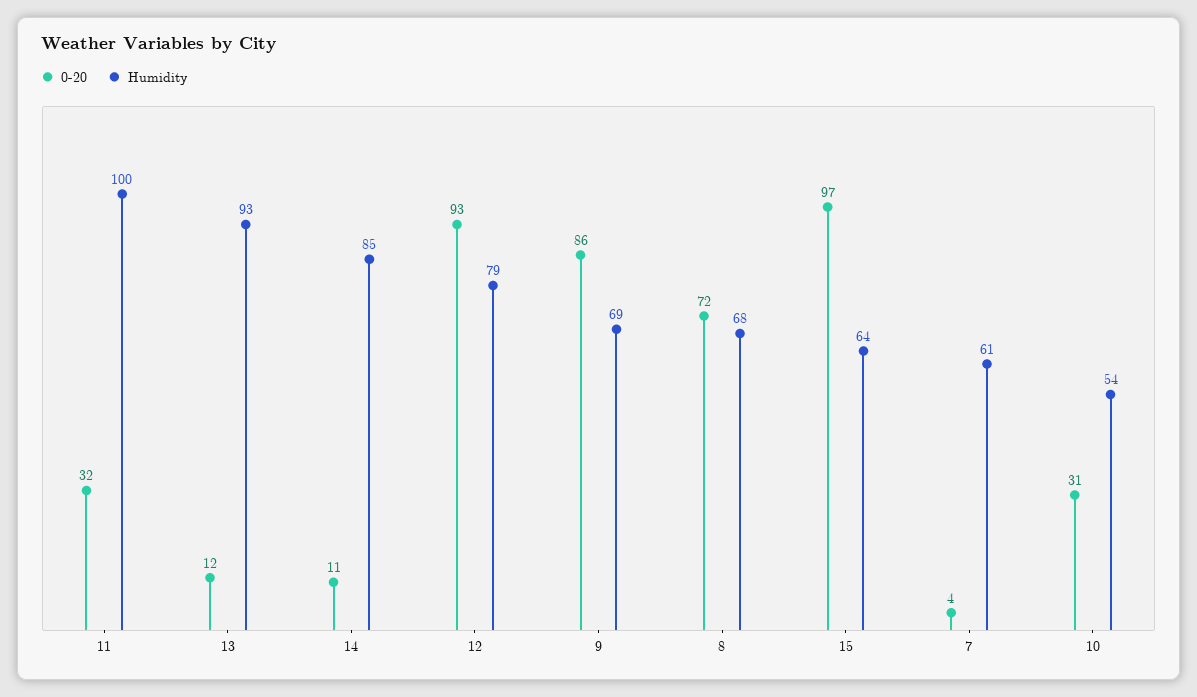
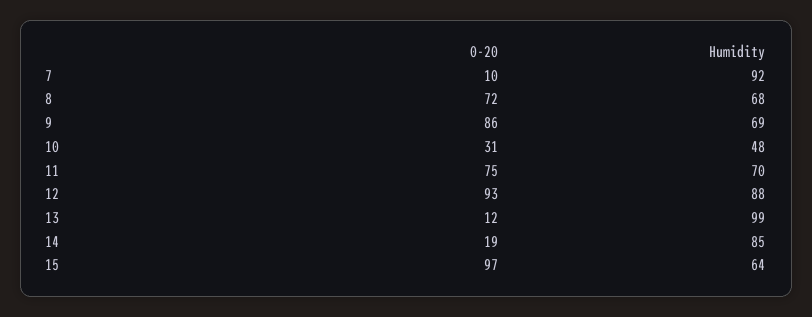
0-20, 11: 32 -> 75
Humidity, 11: 100 -> 70
Humidity, 13: 93 -> 99
0-20, 14: 11 -> 19
Humidity, 12: 79 -> 88
0-20, 7: 4 -> 10
Humidity, 7: 61 -> 92
Humidity, 10: 54 -> 48

